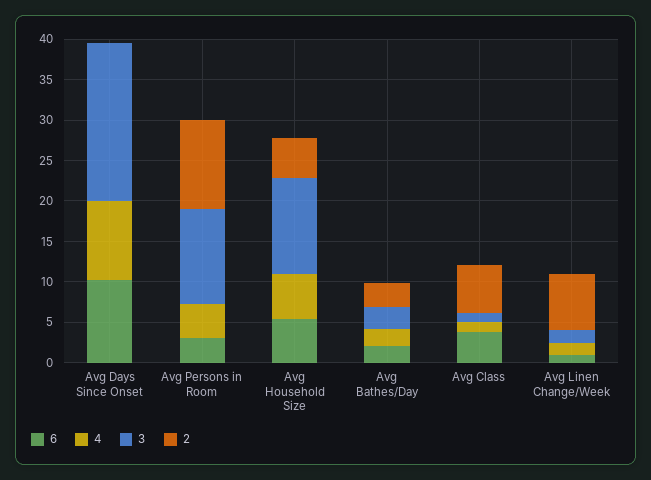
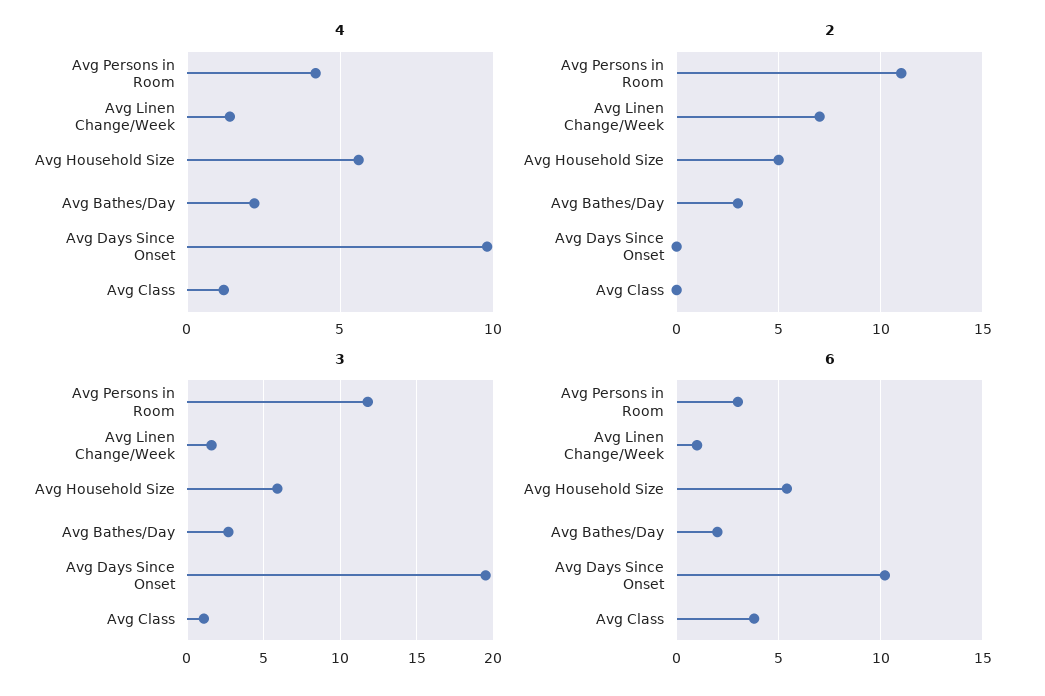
3, Avg Household Size: 12 -> 6
2, Avg Class: 6 -> 0

